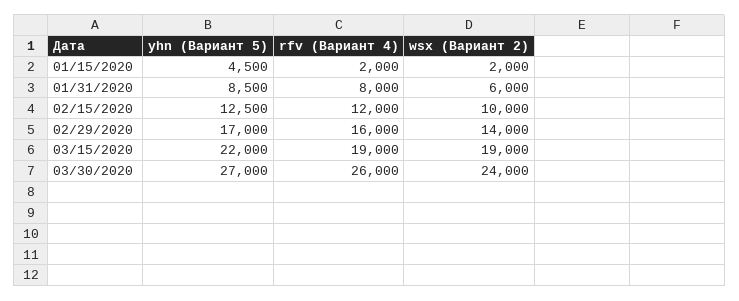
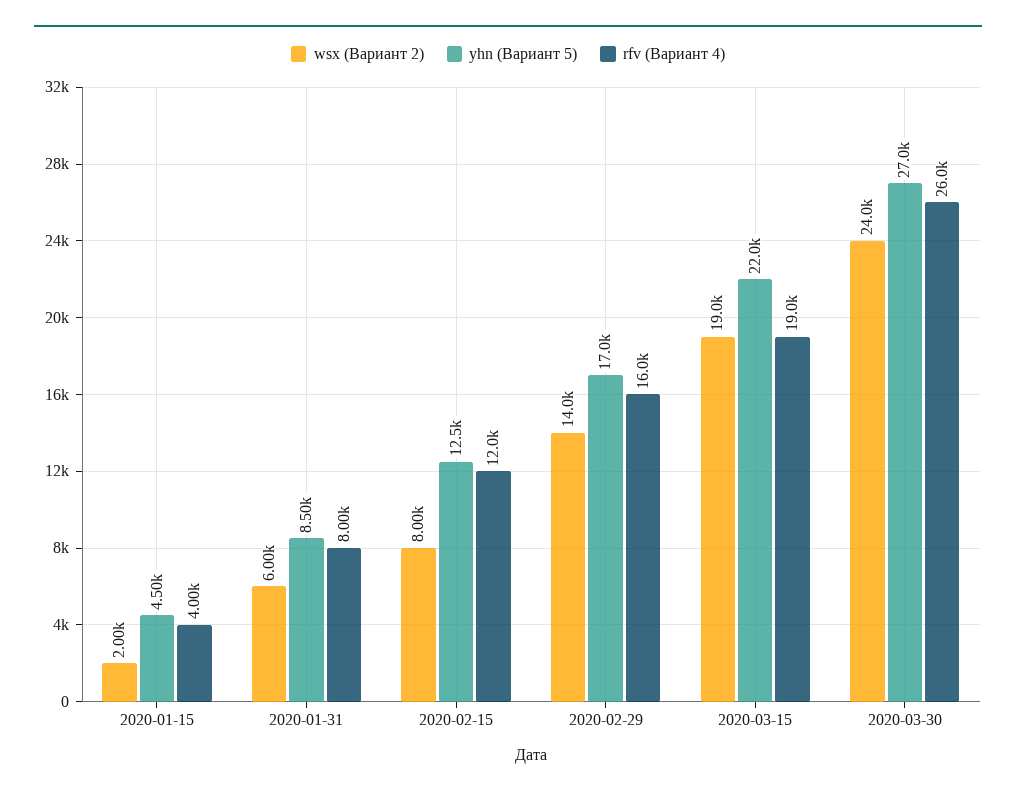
rfv (Вариант 4), 01/15/2020: 2000 -> 4000
wsx (Вариант 2), 02/15/2020: 10000 -> 8000

